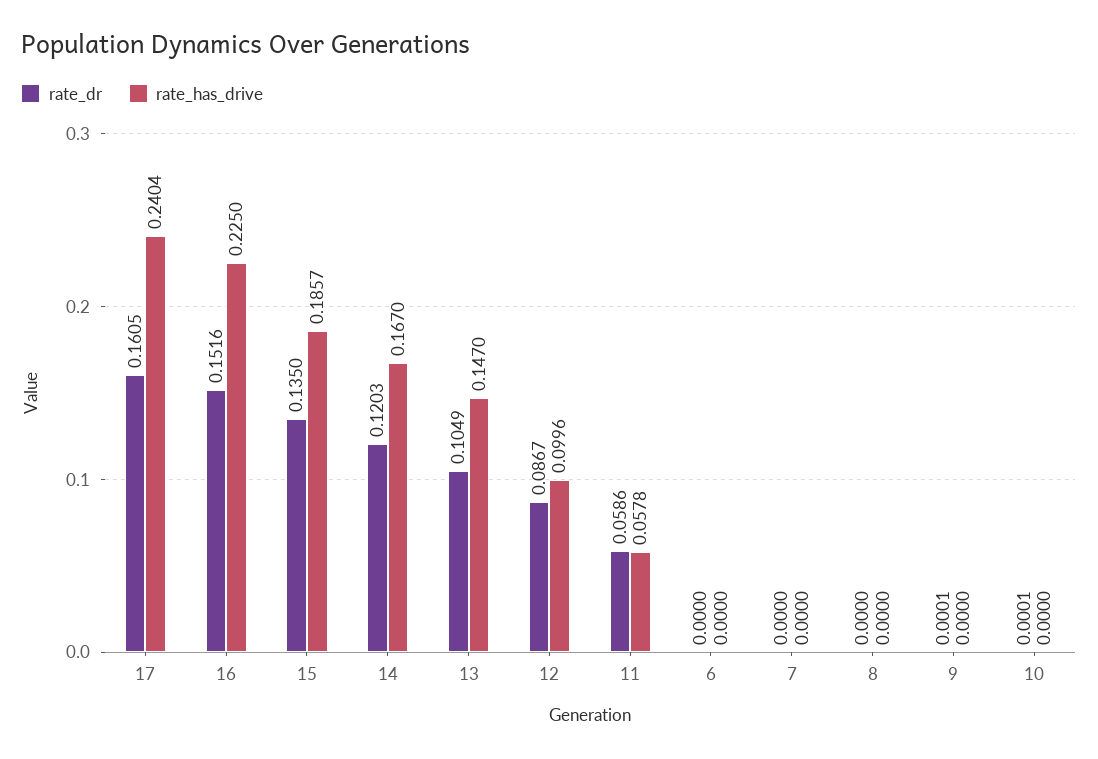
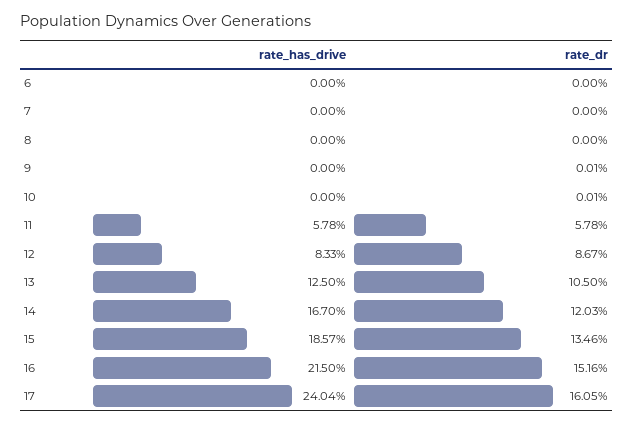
rate_has_drive, 16: 0.225 -> 0.215
rate_dr, 15: 0.135 -> 0.1346
rate_dr, 13: 0.1049 -> 0.105
rate_has_drive, 13: 0.147 -> 0.125
rate_has_drive, 12: 0.0996 -> 0.0833
rate_dr, 11: 0.0586 -> 0.0578

